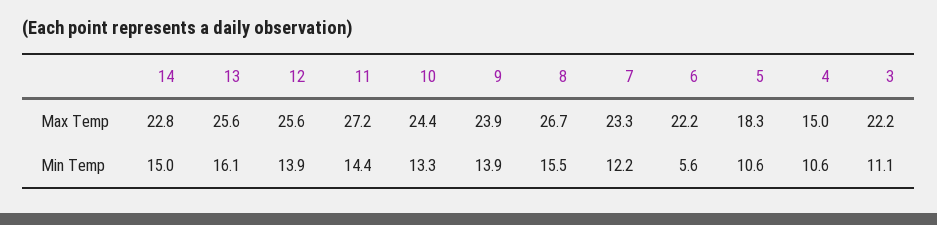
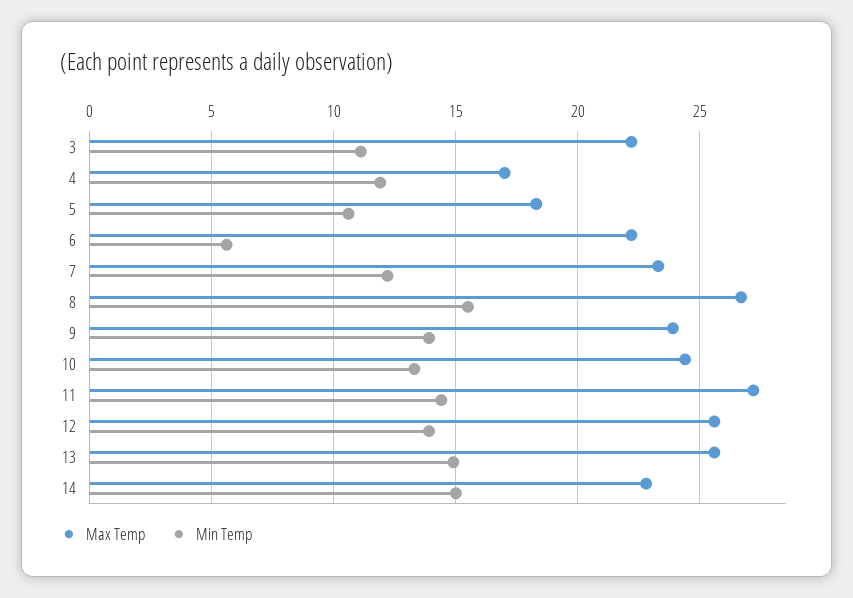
Max Temp, 4: 15 -> 17
Min Temp, 13: 16.1 -> 15
Min Temp, 4: 10.6 -> 12

